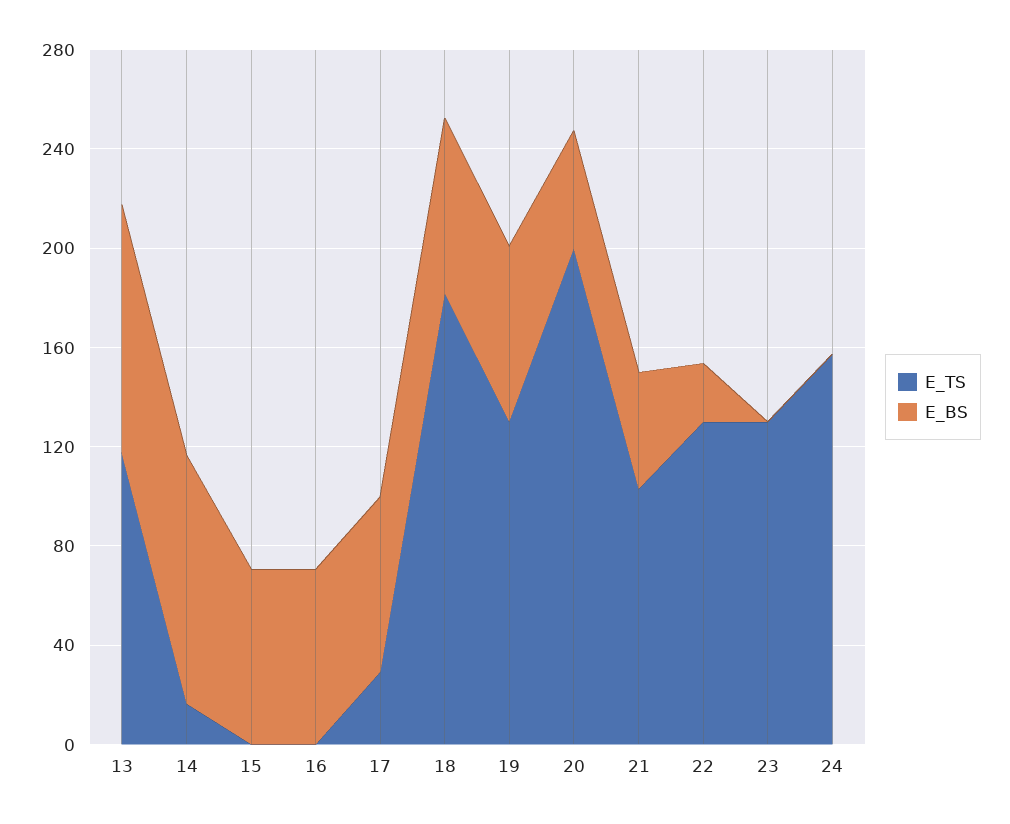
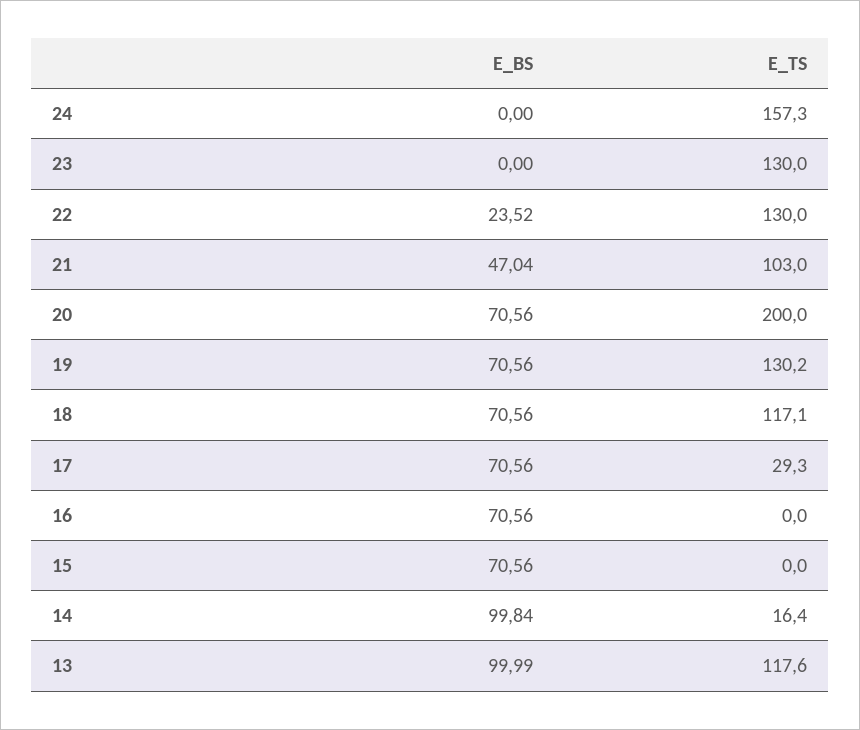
E_TS, 18: 180 -> 117.1
E_BS, 20: 50 -> 70.56

